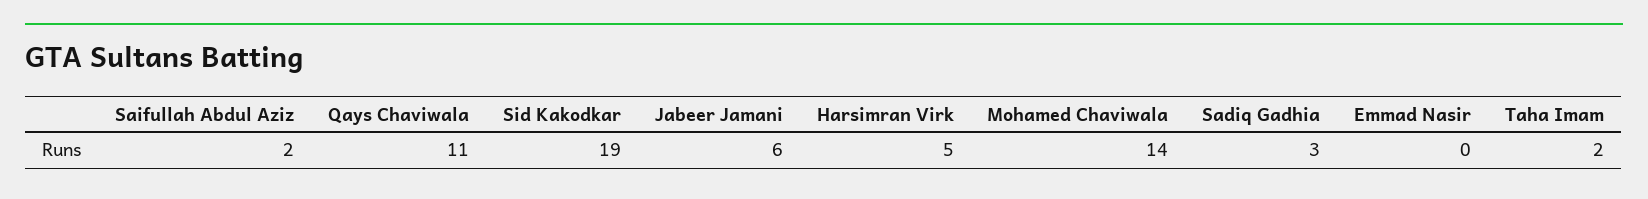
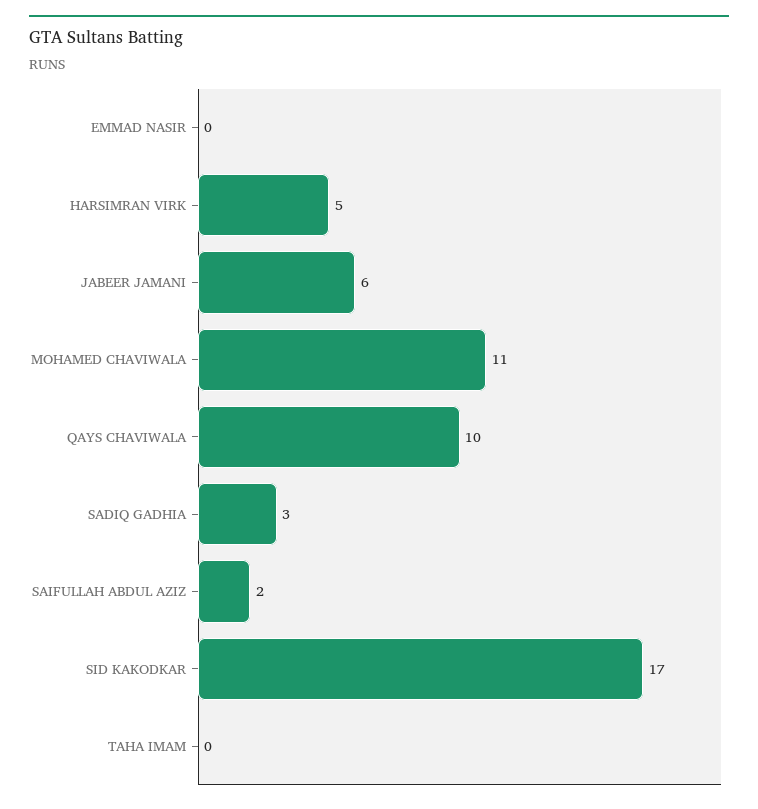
Qays Chaviwala: 11 -> 10
Sid Kakodkar: 19 -> 17
Mohamed Chaviwala: 14 -> 11
Taha Imam: 2 -> 0

